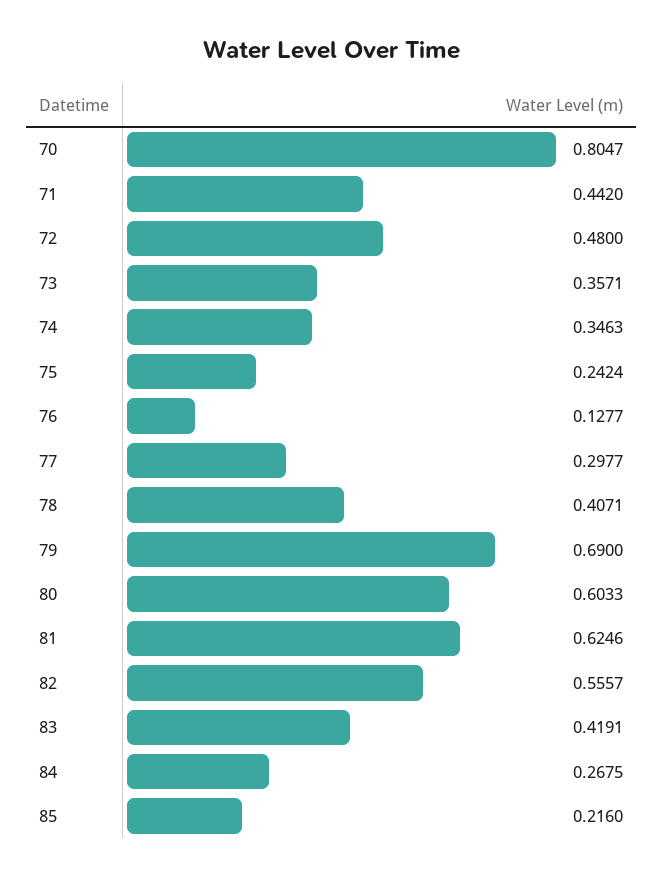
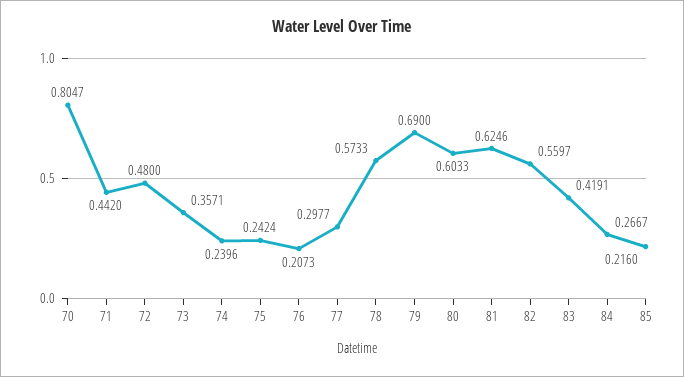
74: 0.3463 -> 0.2396
76: 0.1277 -> 0.2073
78: 0.4071 -> 0.5733
82: 0.5557 -> 0.5597
84: 0.2675 -> 0.2667

